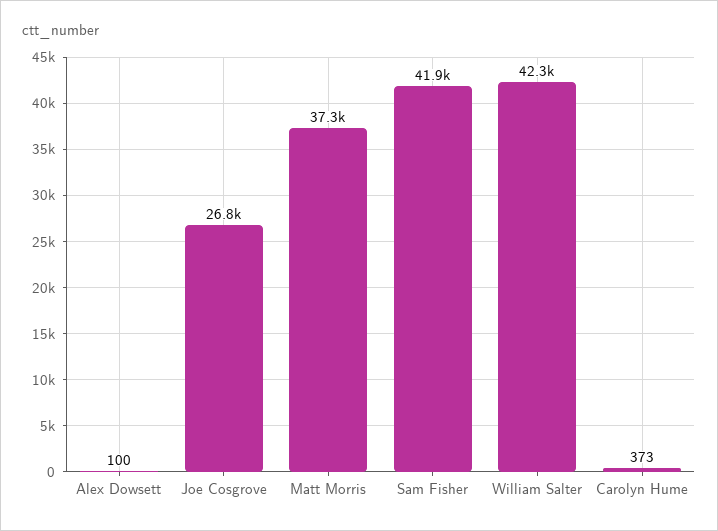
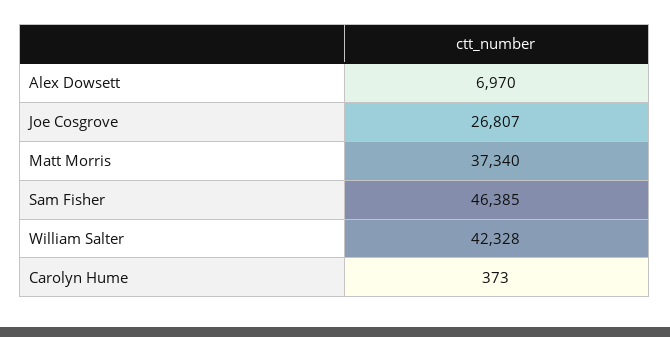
Alex Dowsett: 100 -> 6970
Sam Fisher: 41900 -> 46385

